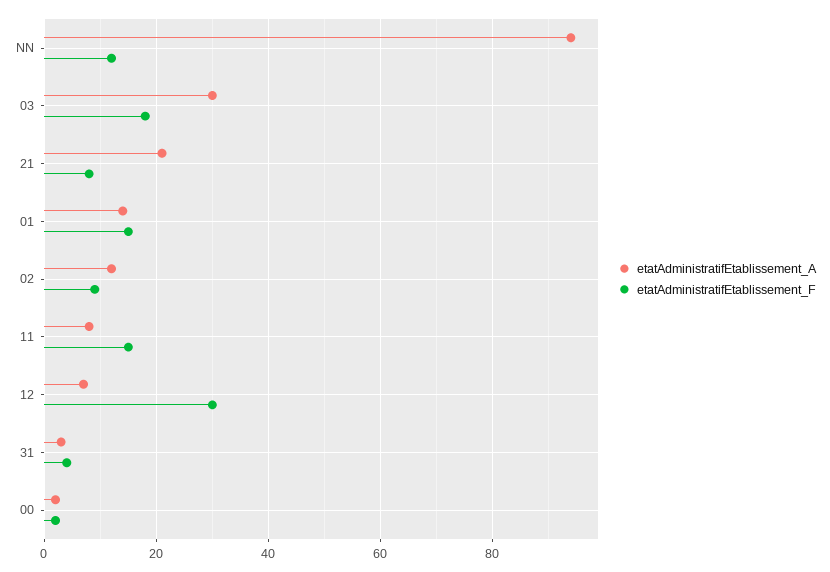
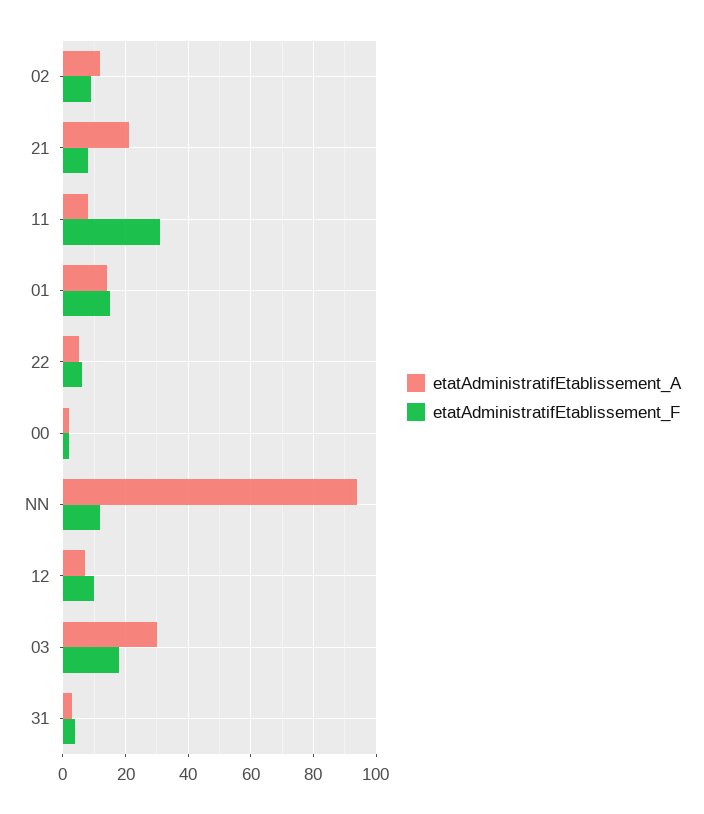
etatAdministratifEtablissement_F, 11: 15 -> 30
etatAdministratifEtablissement_F, 12: 30 -> 10
etatAdministratifEtablissement_A, 22: none -> 5
etatAdministratifEtablissement_F, 22: none -> 5

